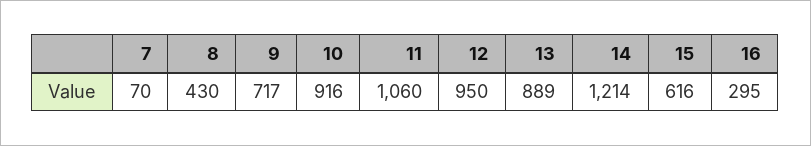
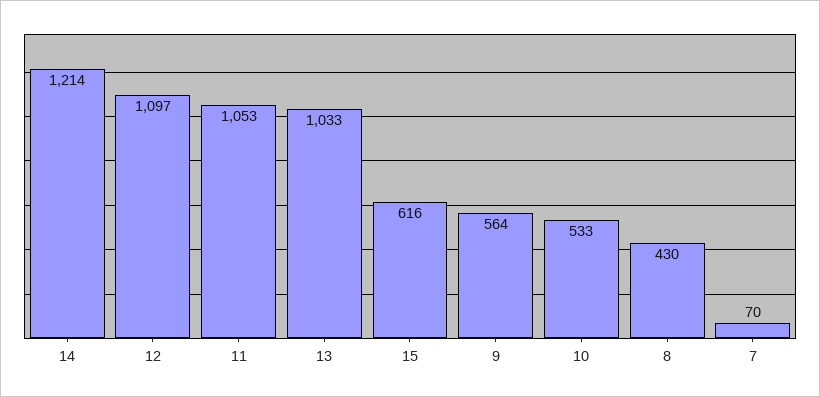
9: 717 -> 564
10: 916 -> 533
11: 1060 -> 1053
12: 950 -> 1097
13: 889 -> 1033
16: 295 -> none

